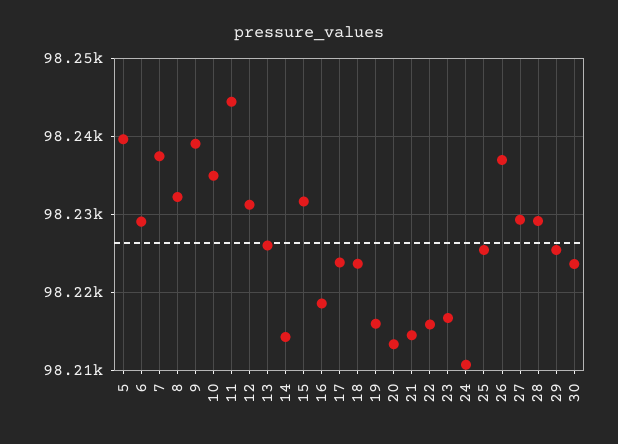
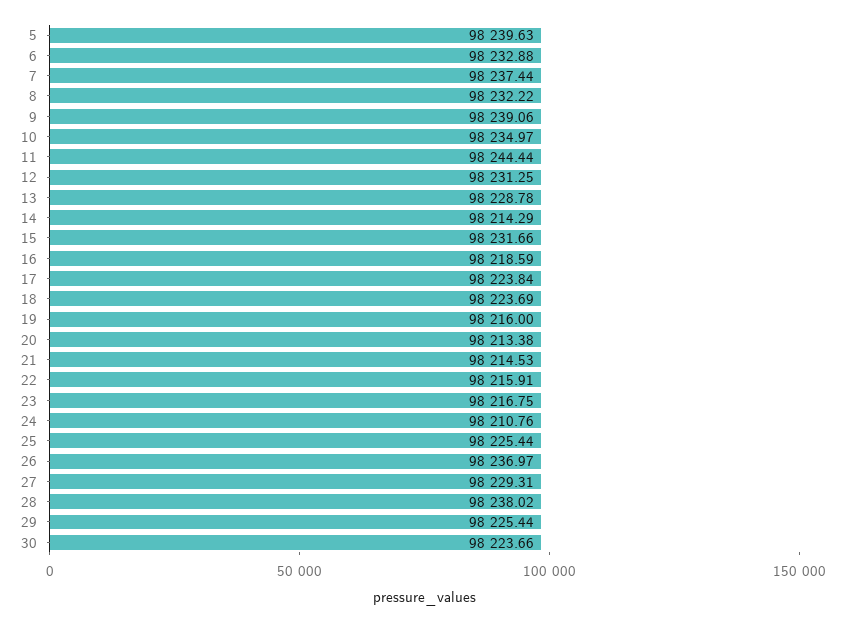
6: 98229 -> 98232.88
13: 98226 -> 98228.78
28: 98229 -> 98238.02

